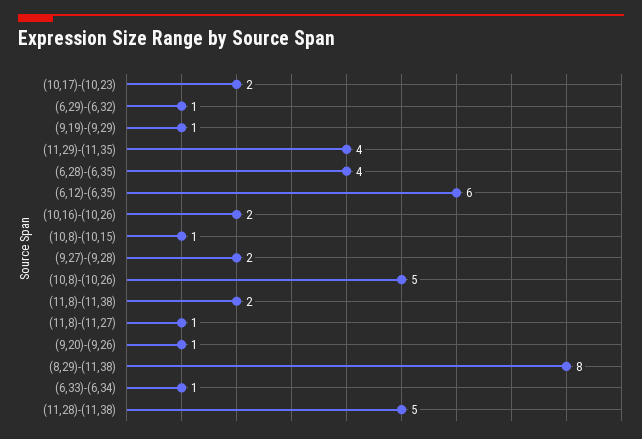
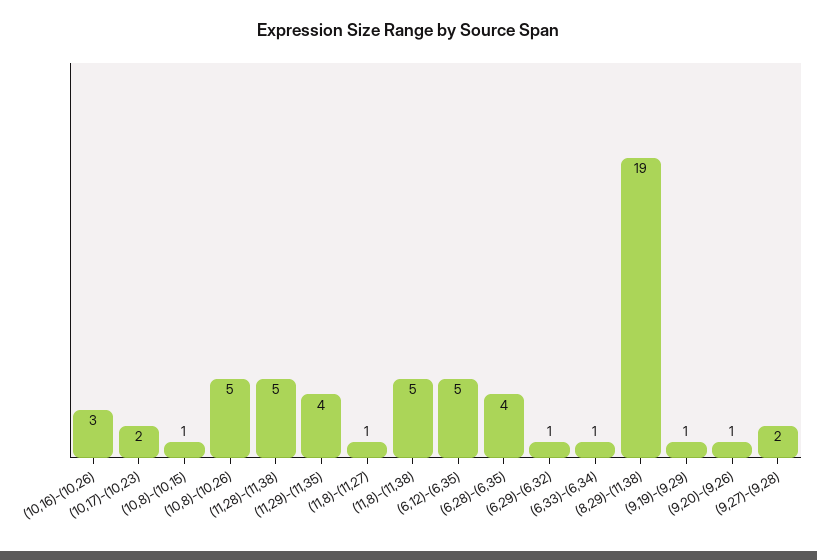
(6,12)-(6,35): 6 -> 5
(10,16)-(10,26): 2 -> 3
(11,8)-(11,38): 2 -> 5
(8,29)-(11,38): 8 -> 19

